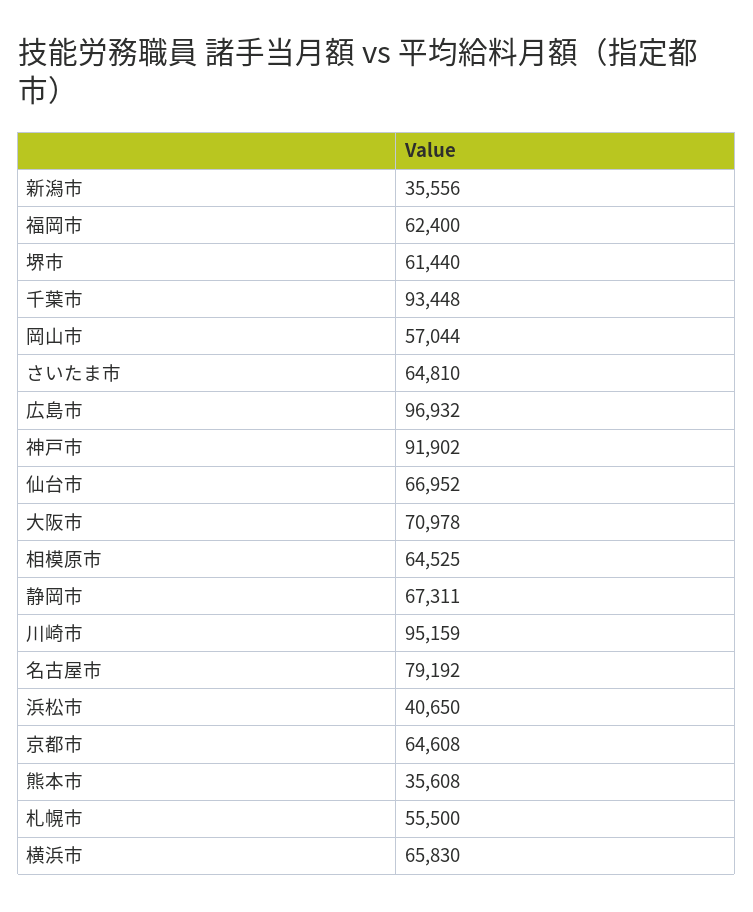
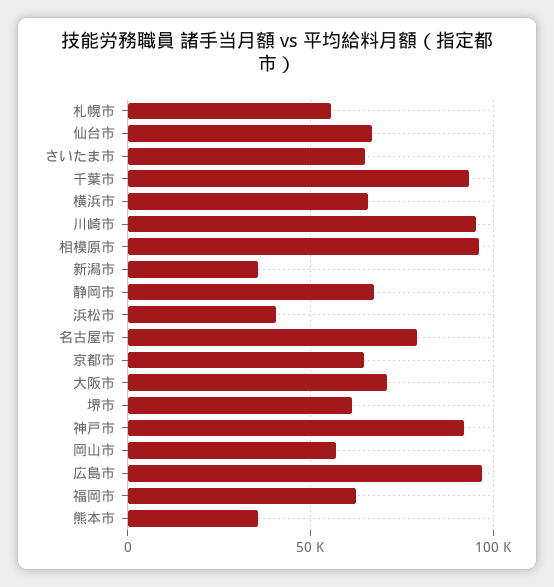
相模原市: 64525 -> 95000

